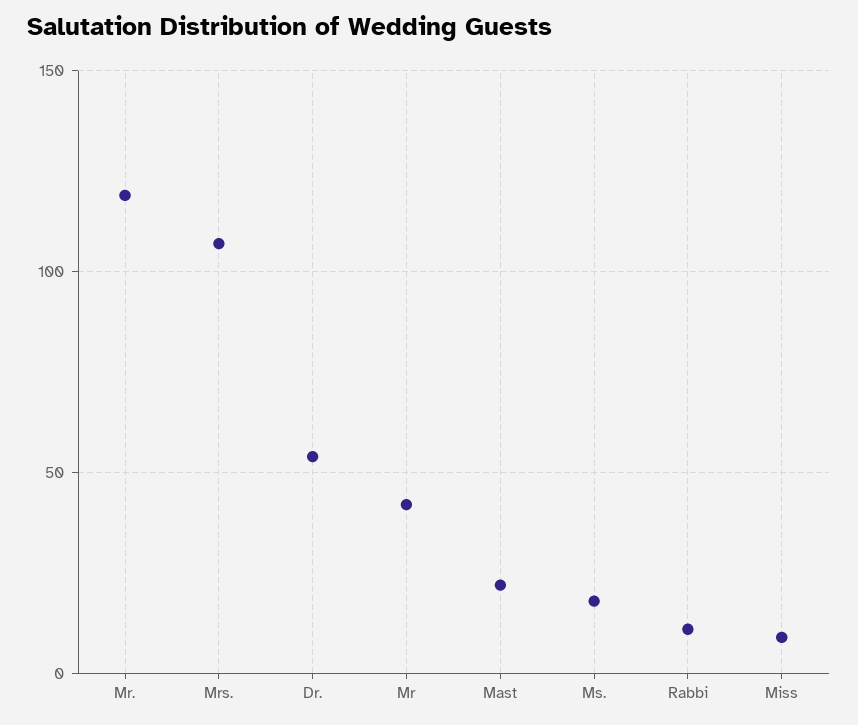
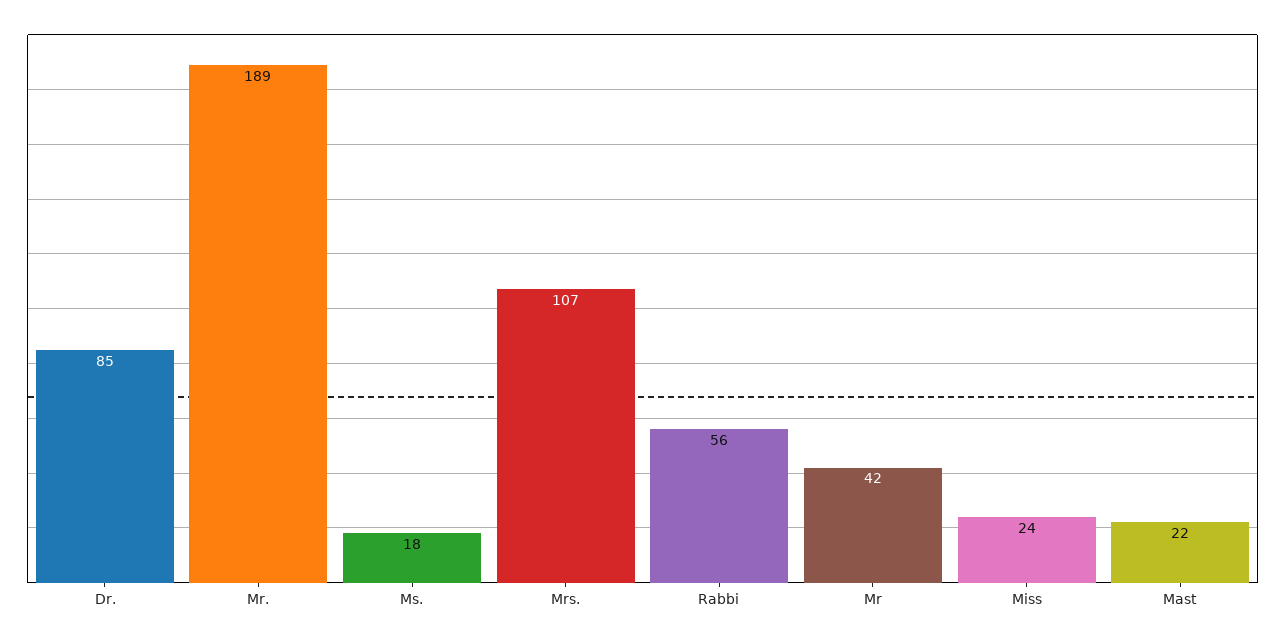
Mr.: 120 -> 189
Dr.: 55 -> 85
Rabbi: 10 -> 56
Miss: 10 -> 24

